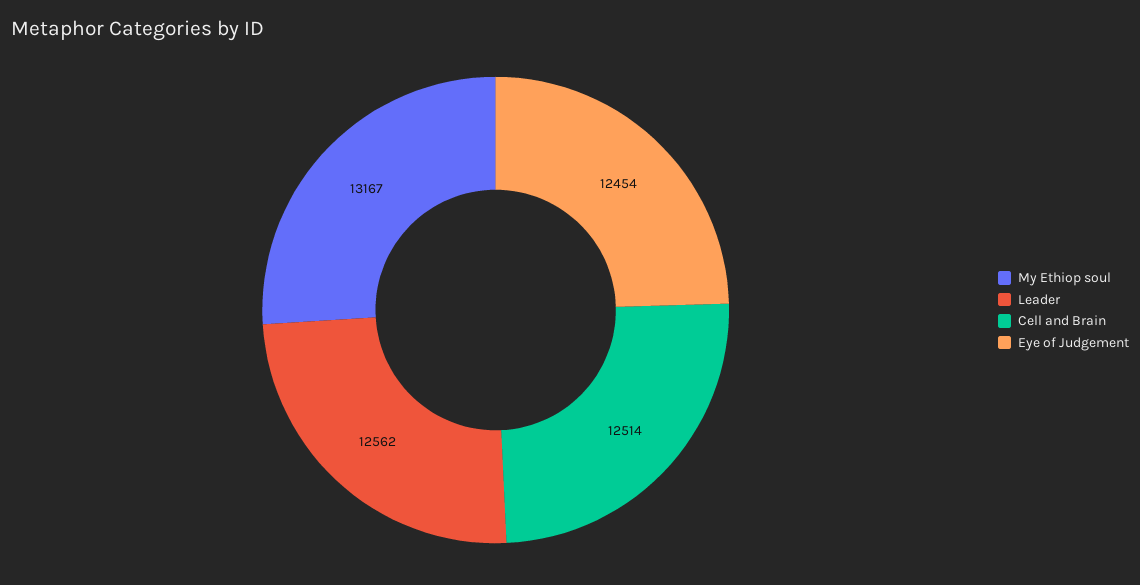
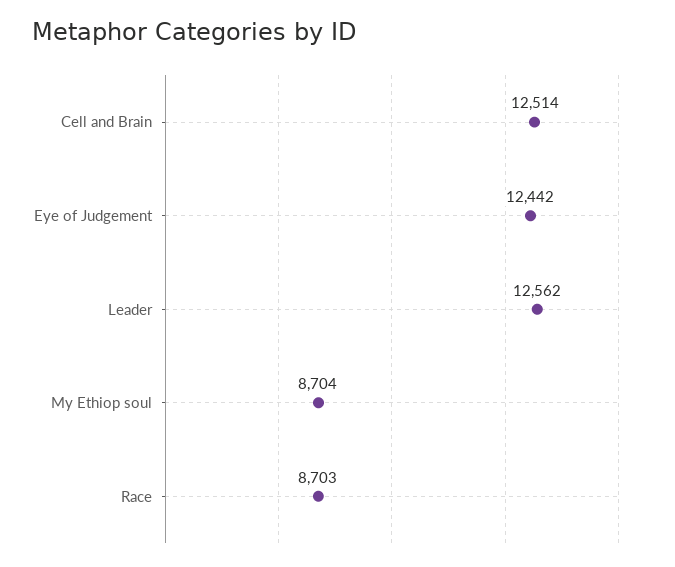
My Ethiop soul: 13167 -> 8704
Eye of Judgement: 12454 -> 12442
Race: none -> 8703

